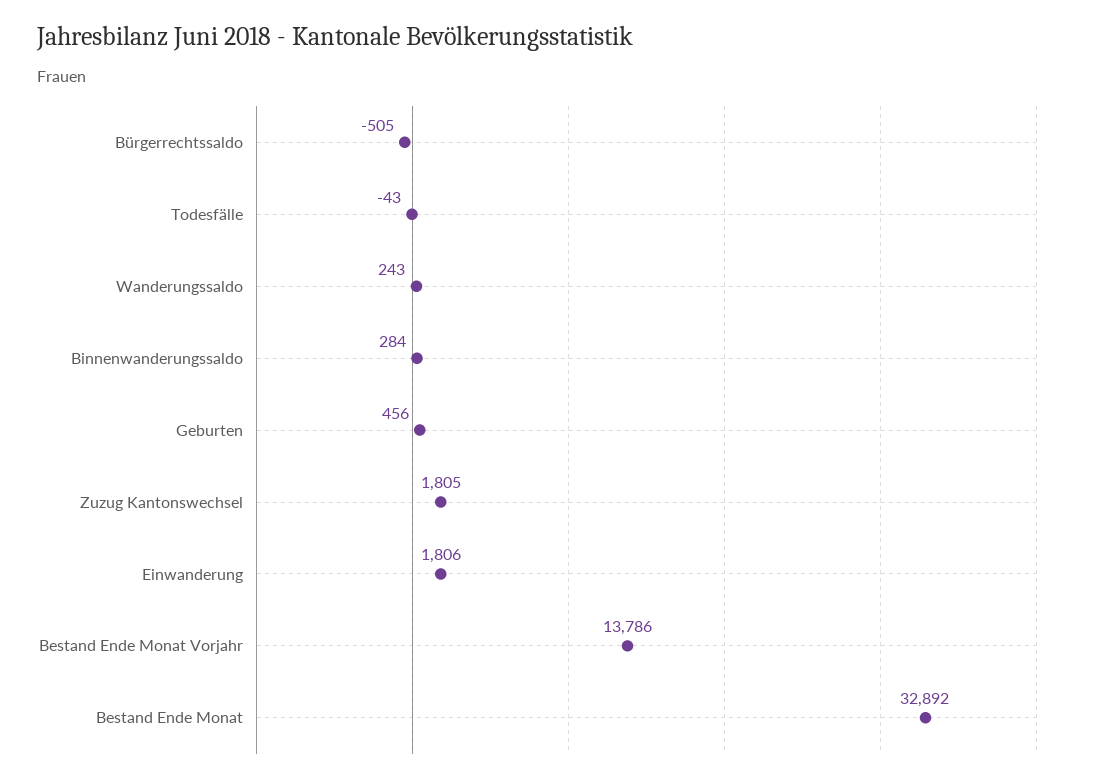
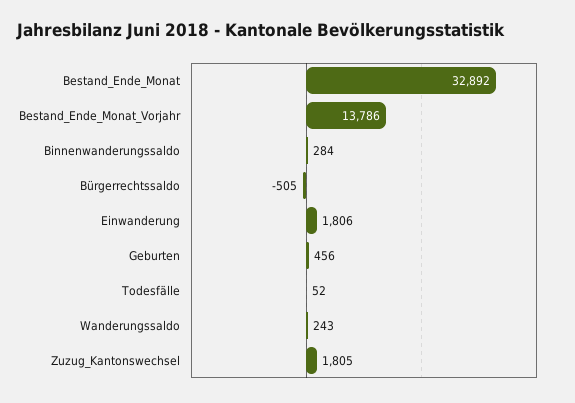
Todesfälle: -43 -> 52

